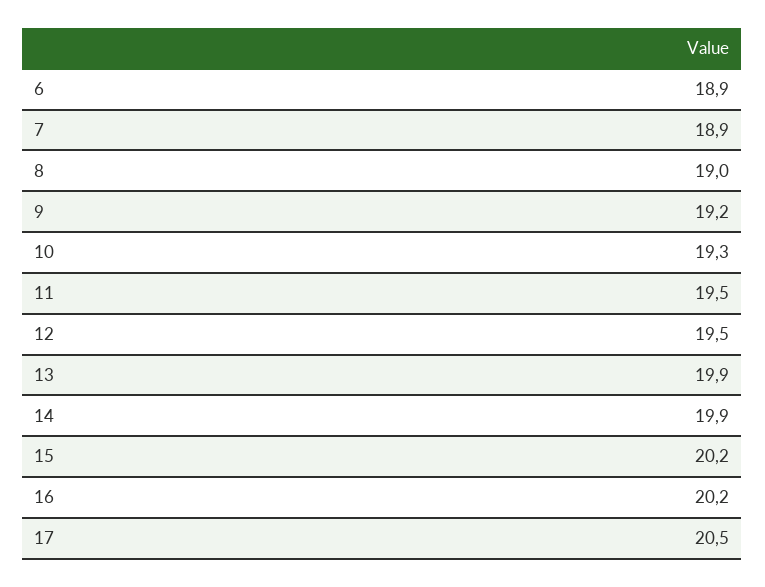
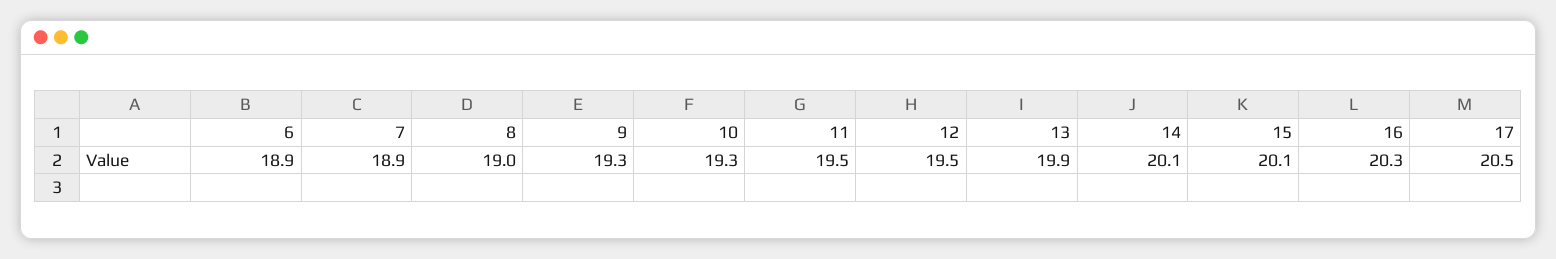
9: 19.2 -> 19.3
14: 19.9 -> 20.1
15: 20.2 -> 20.1
16: 20.2 -> 20.3

